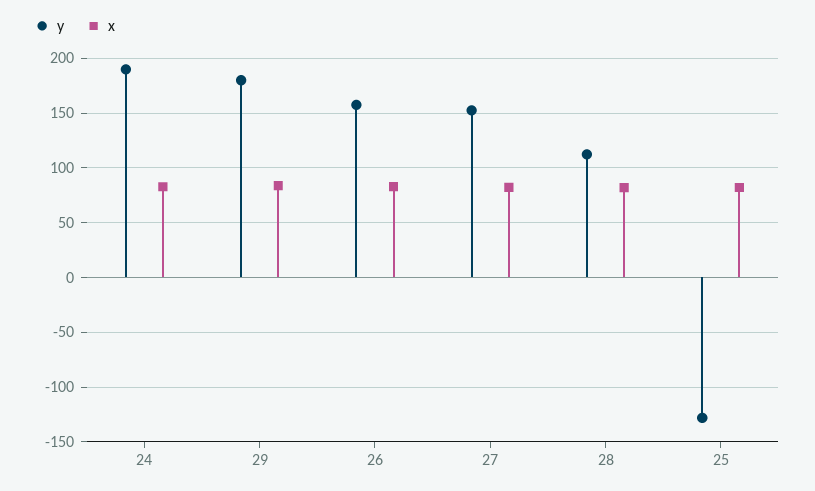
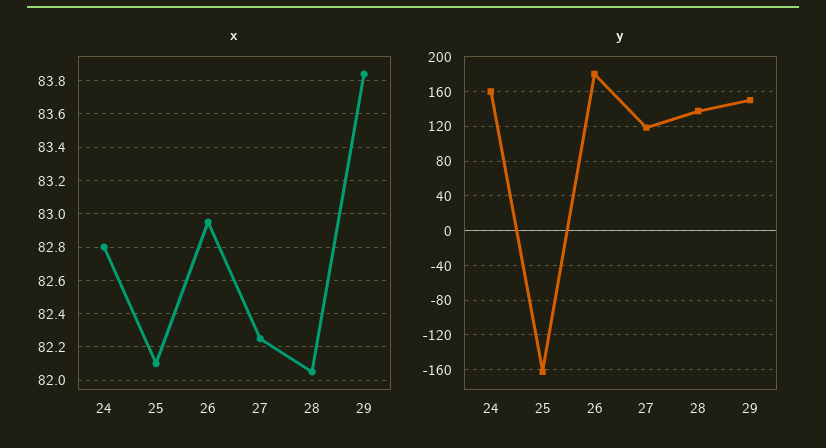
y, 24: 190 -> 160
y, 29: 180 -> 150
y, 26: 160 -> 180
y, 27: 150 -> 120
y, 28: 110 -> 140
y, 25: -130 -> -160

